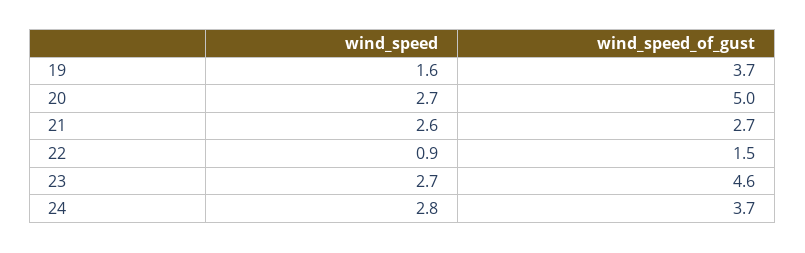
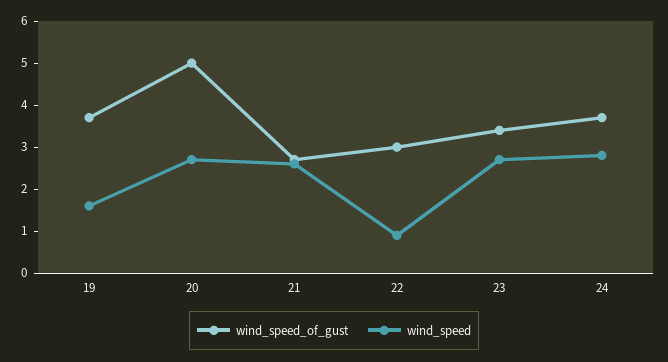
wind_speed_of_gust, 22: 1.5 -> 3
wind_speed_of_gust, 23: 4.6 -> 3.5

